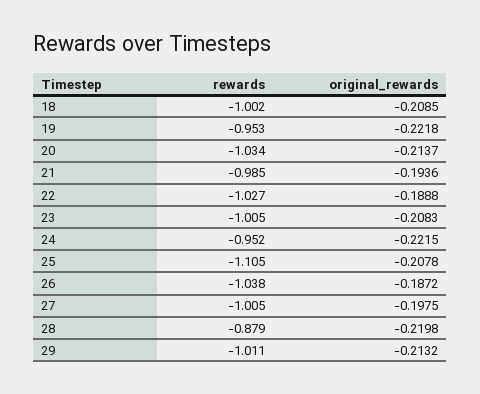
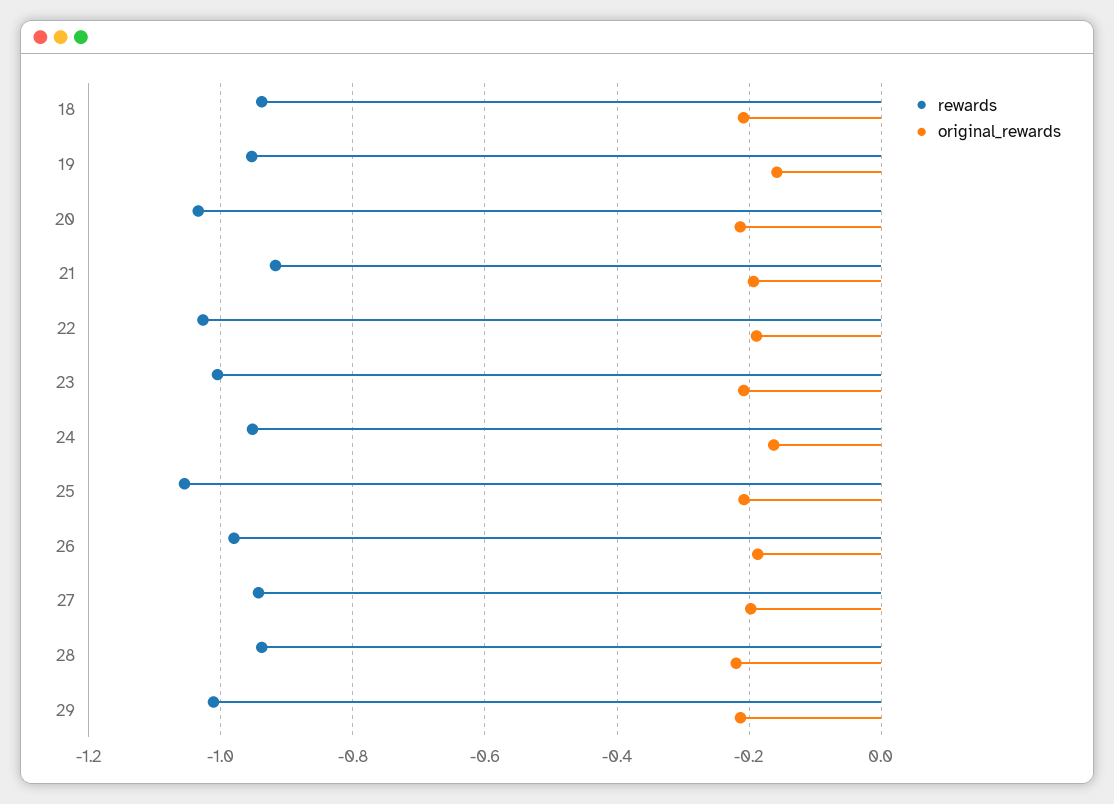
rewards, 18: -1.002 -> -0.94
original_rewards, 19: -0.2218 -> -0.16
rewards, 21: -0.985 -> -0.92
original_rewards, 24: -0.2215 -> -0.16
rewards, 25: -1.105 -> -1.06
rewards, 26: -1.038 -> -0.98
rewards, 27: -1.005 -> -0.94
rewards, 28: -0.879 -> -0.94

